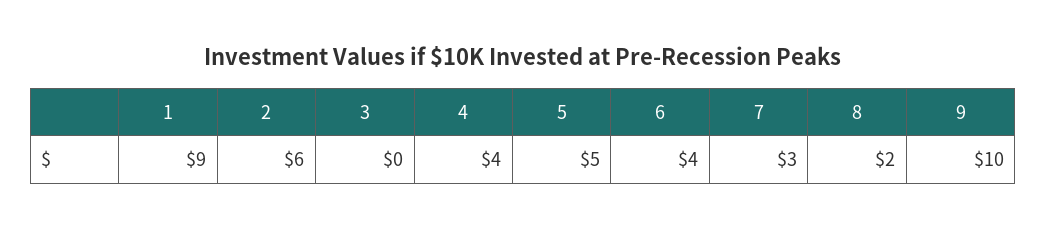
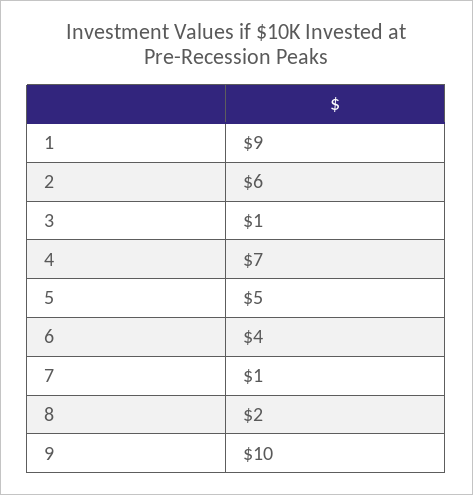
3: 0 -> 1
4: 4 -> 7
7: 3 -> 1

